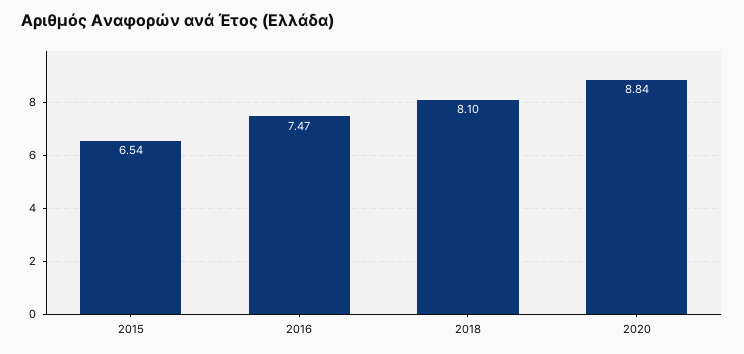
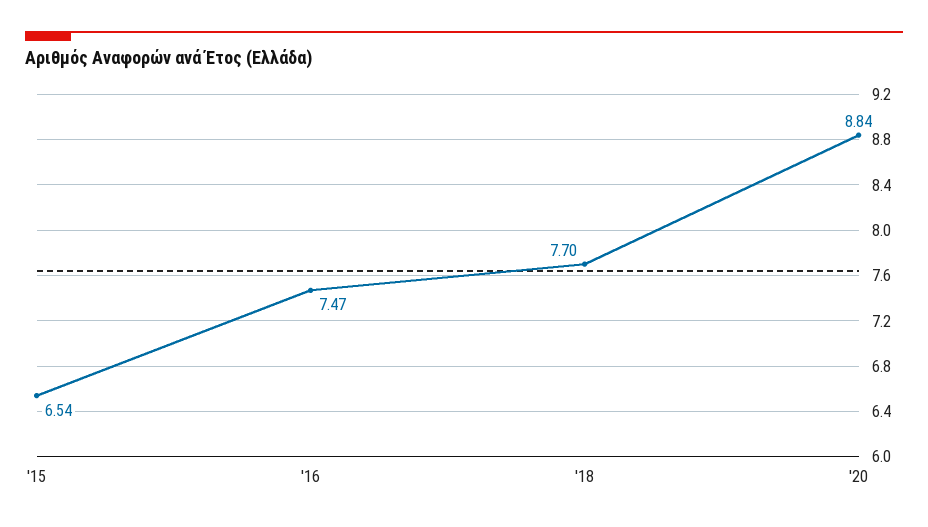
2018: 8.1 -> 7.7

